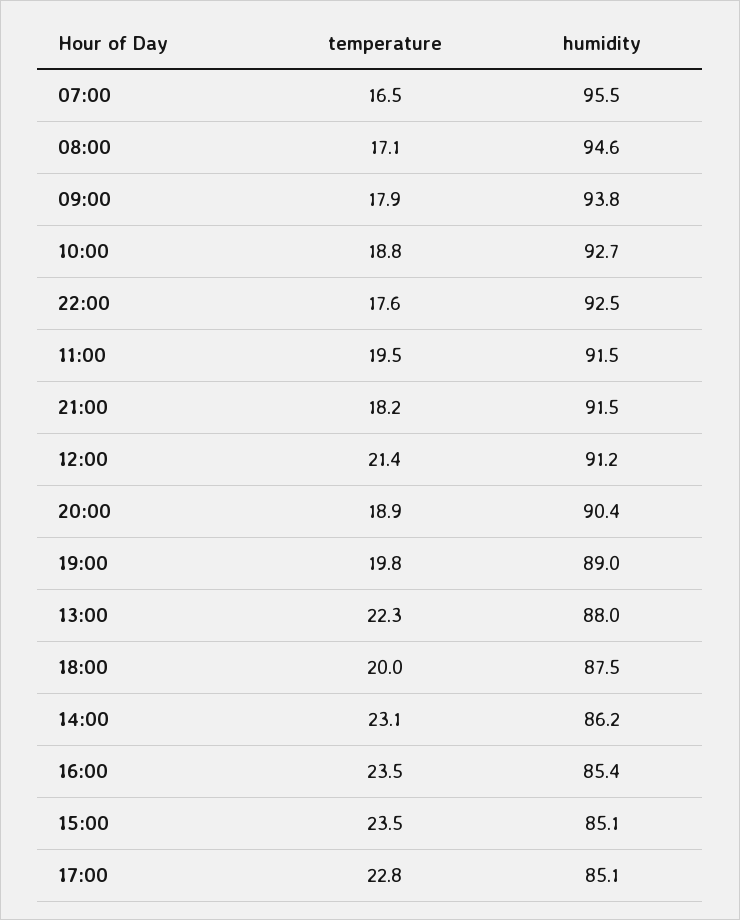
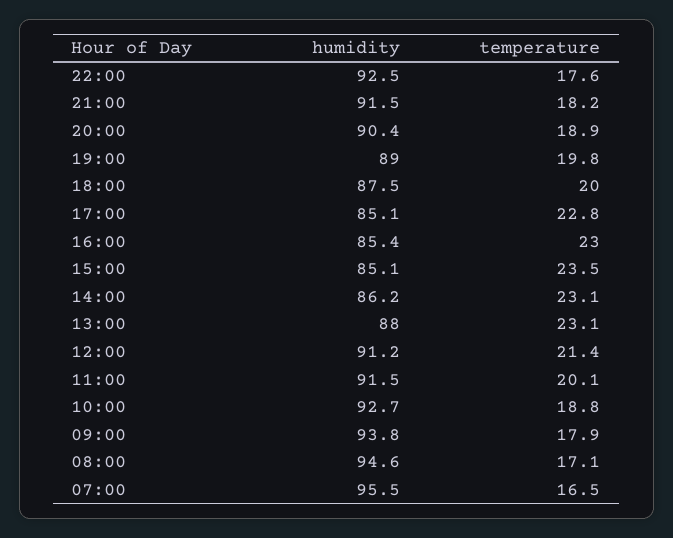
temperature, 11:00: 19.5 -> 20.1
temperature, 13:00: 22.3 -> 23.1
temperature, 16:00: 23.5 -> 23

